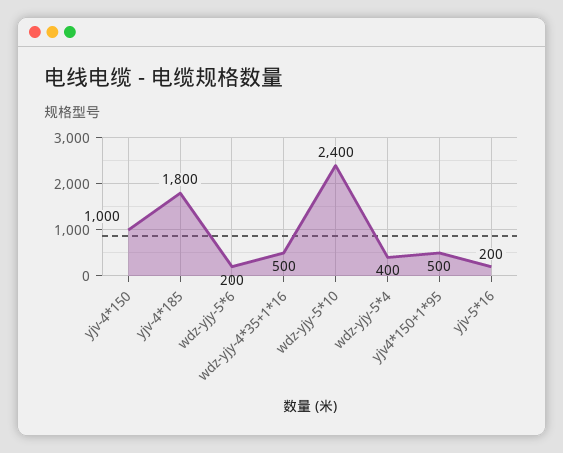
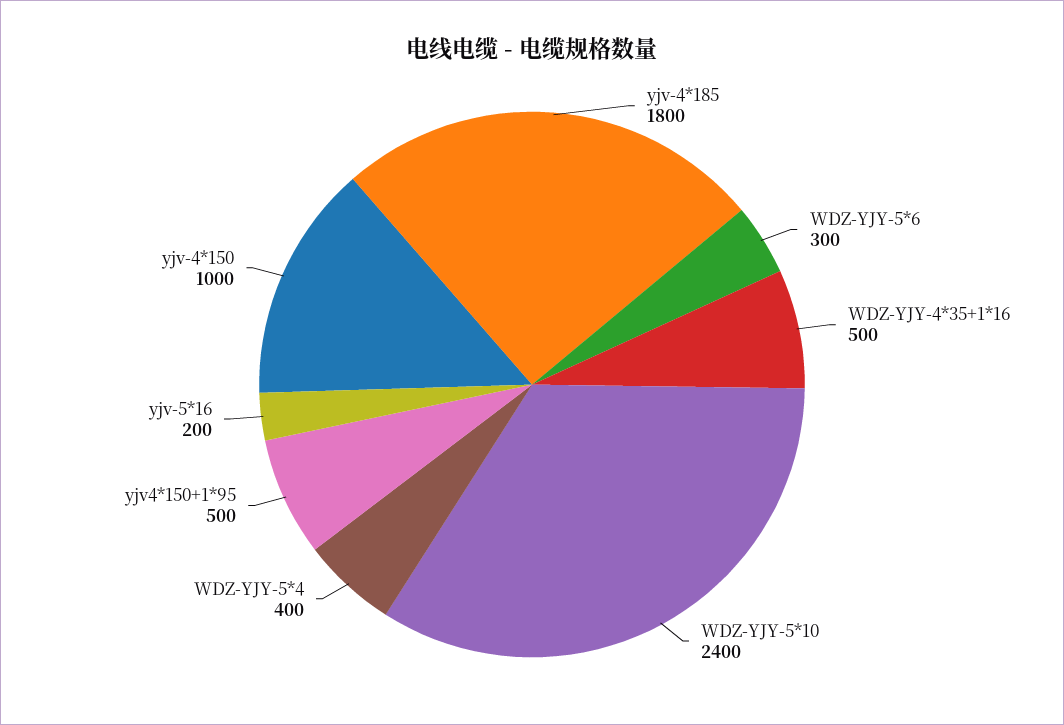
wdz-yjy-5*6: 200 -> 300

